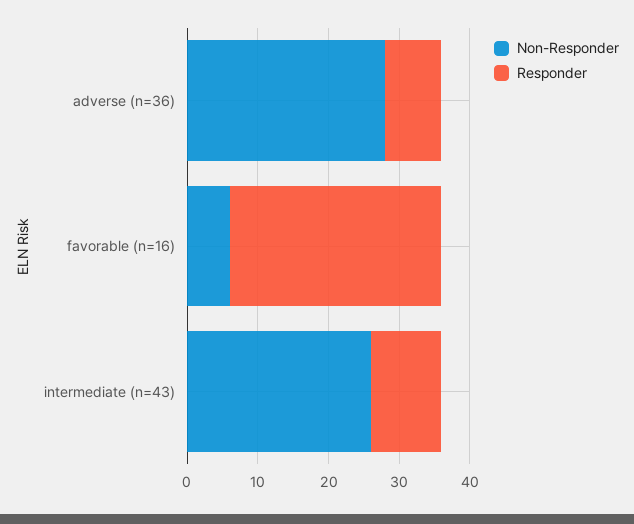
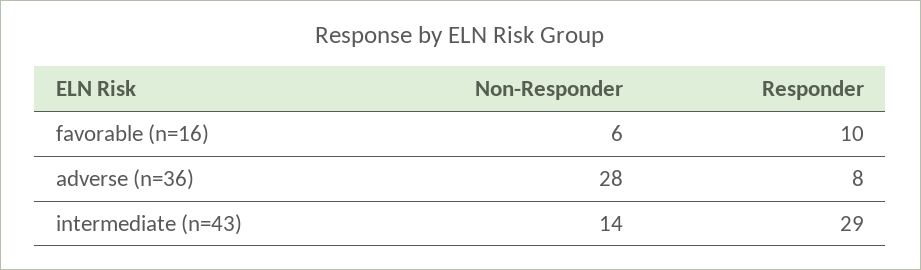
Responder, favorable (n=16): 30 -> 10
Non-Responder, intermediate (n=43): 25 -> 14
Responder, intermediate (n=43): 10 -> 29

